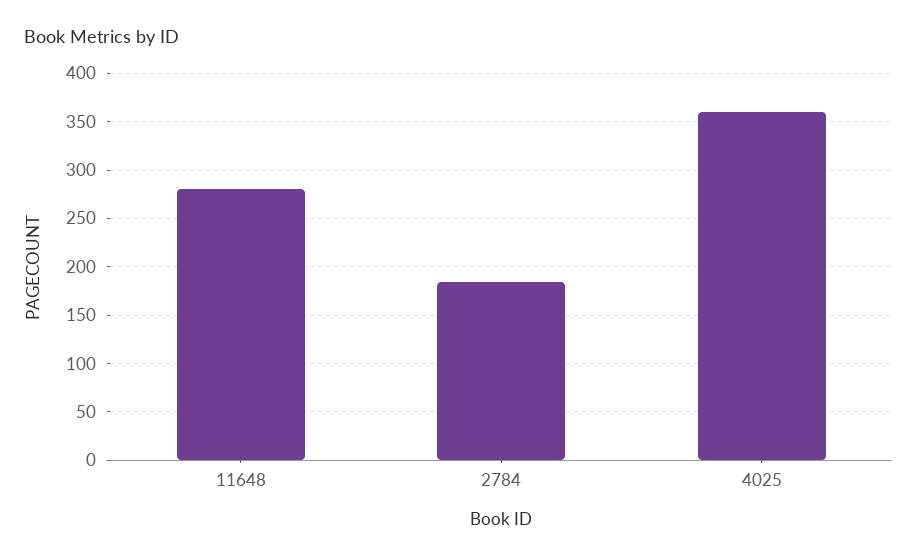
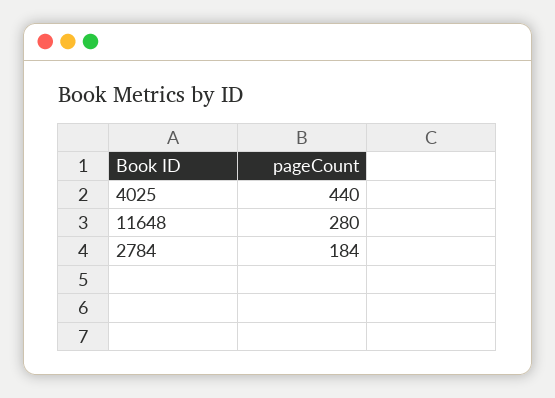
4025: 360 -> 440

